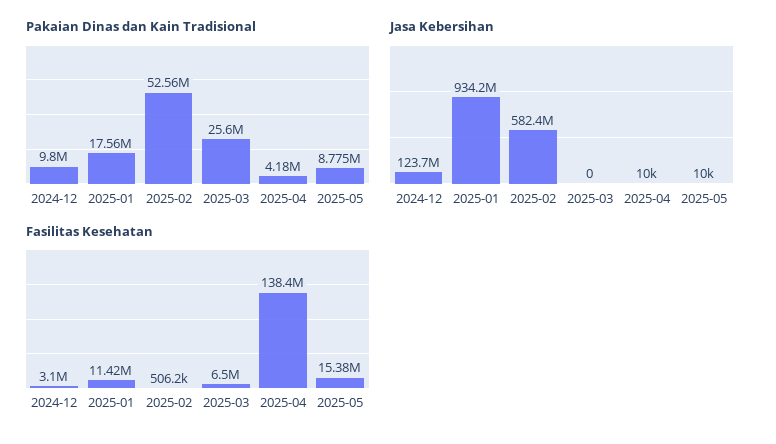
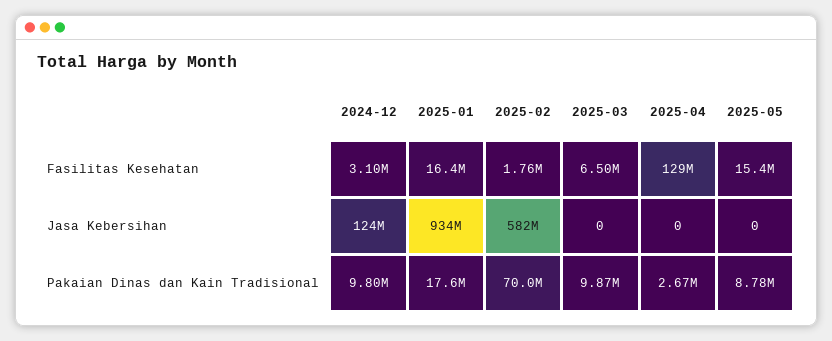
Pakaian Dinas dan Kain Tradisional, 2025-02: 52560000 -> 70000000
Pakaian Dinas dan Kain Tradisional, 2025-03: 25600000 -> 9870000
Pakaian Dinas dan Kain Tradisional, 2025-04: 4180000 -> 2670000
Jasa Kebersihan, 2025-04: 10000 -> 0
Jasa Kebersihan, 2025-05: 10000 -> 0
Fasilitas Kesehatan, 2025-01: 11420000 -> 16400000
Fasilitas Kesehatan, 2025-02: 506200 -> 1760000
Fasilitas Kesehatan, 2025-04: 138400000 -> 129000000

